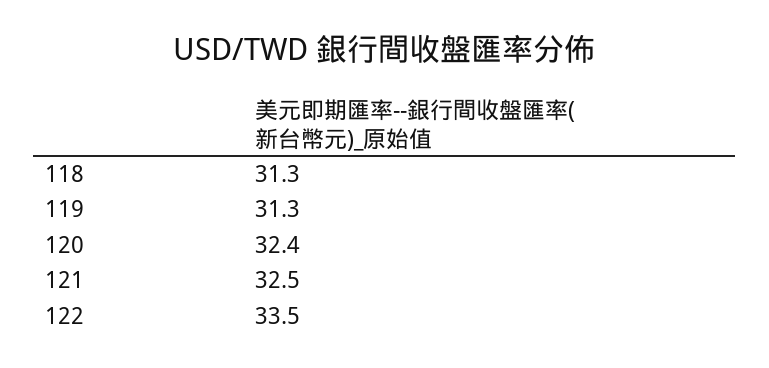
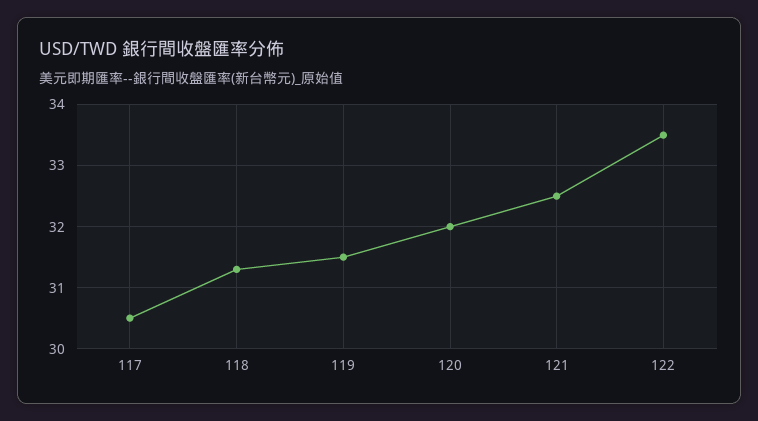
119: 31.3 -> 31.5
120: 32.4 -> 32
117: none -> 30.5

